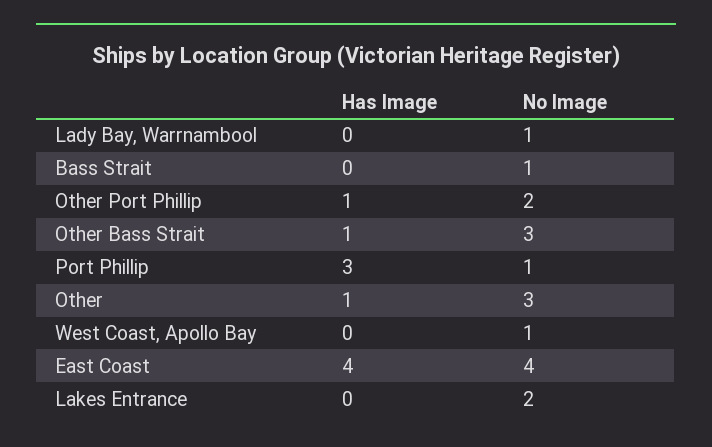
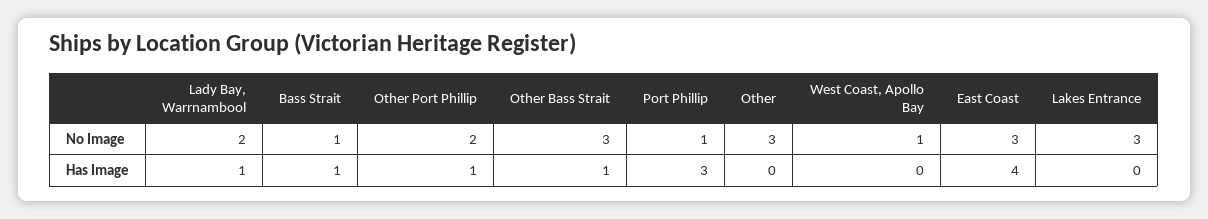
Has Image, Lady Bay, Warrnambool: 0 -> 1
No Image, Lady Bay, Warrnambool: 1 -> 2
Has Image, Bass Strait: 0 -> 1
Has Image, Other: 1 -> 0
No Image, East Coast: 4 -> 3
No Image, Lakes Entrance: 2 -> 3

